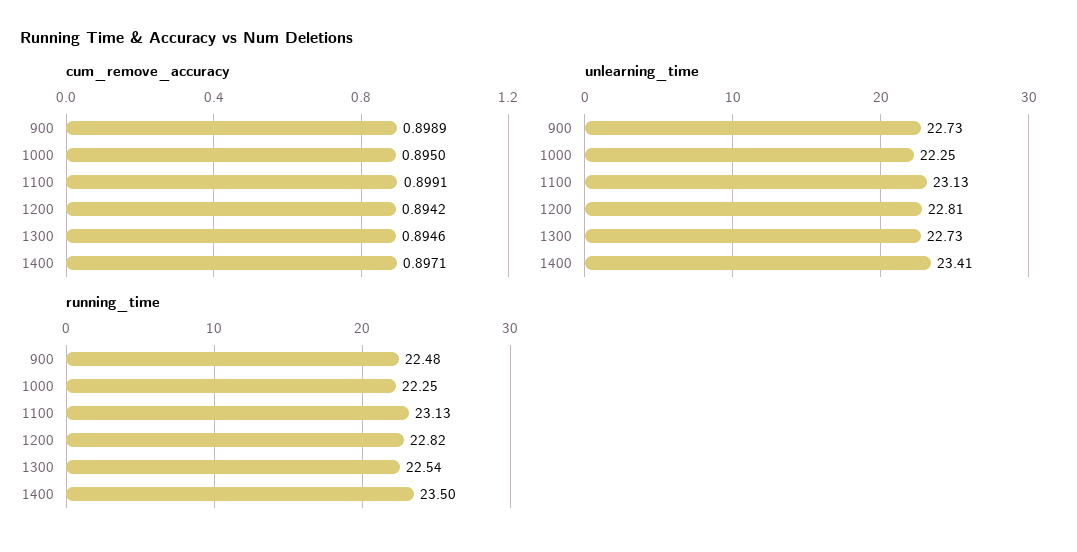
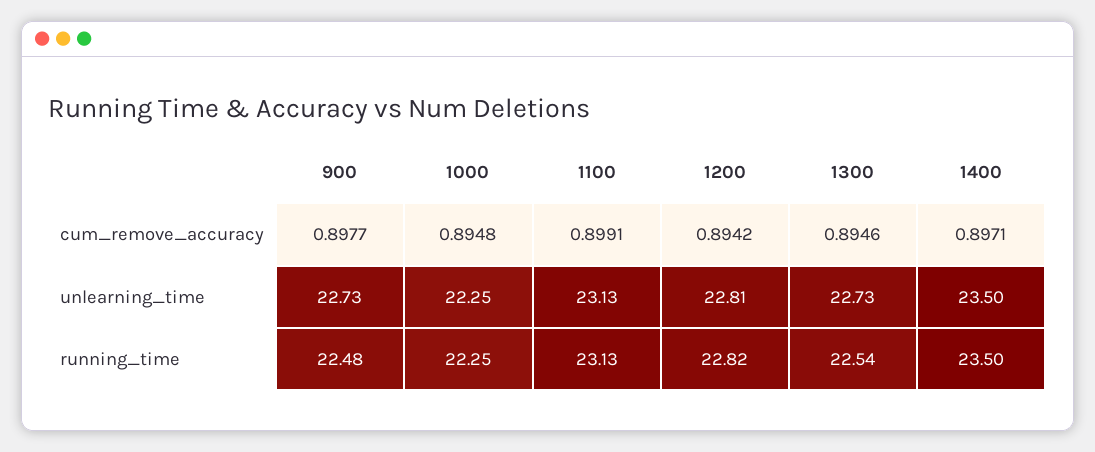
cum_remove_accuracy, 900: 0.8989 -> 0.8977
cum_remove_accuracy, 1000: 0.895 -> 0.8948
unlearning_time, 1400: 23.41 -> 23.5

